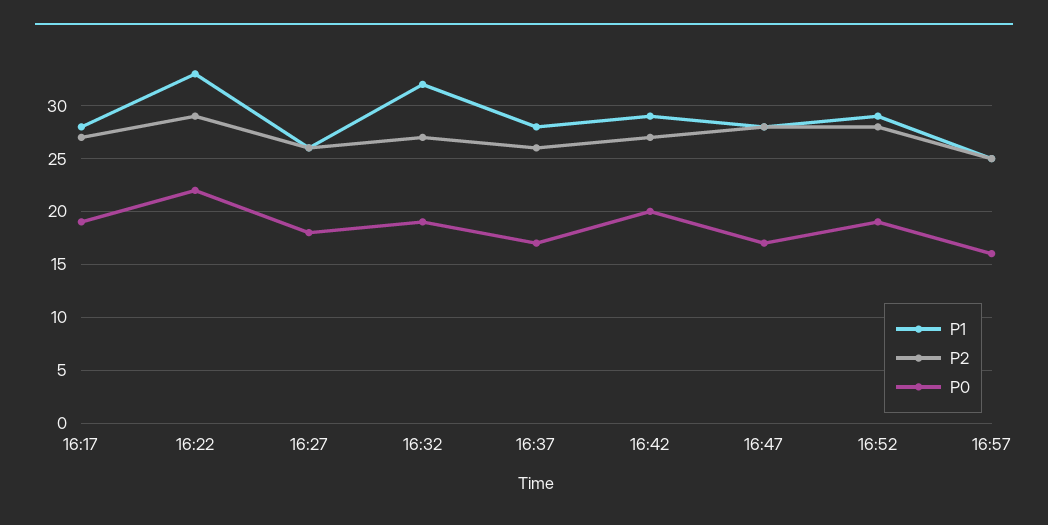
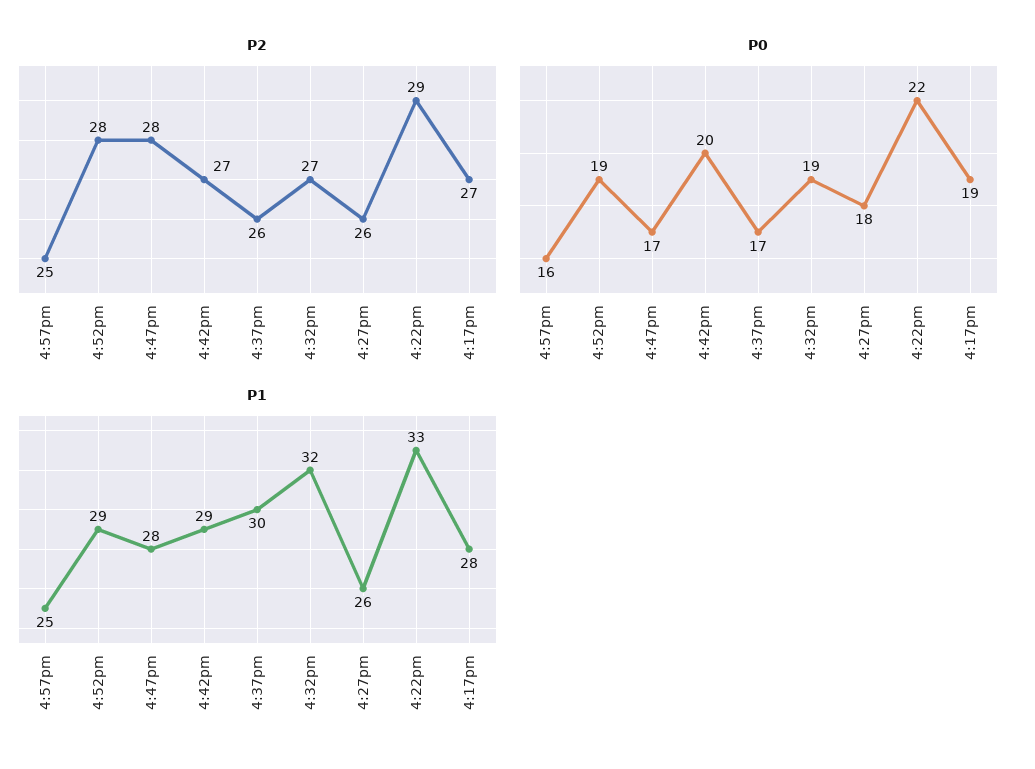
P1, 16:37: 28 -> 30

